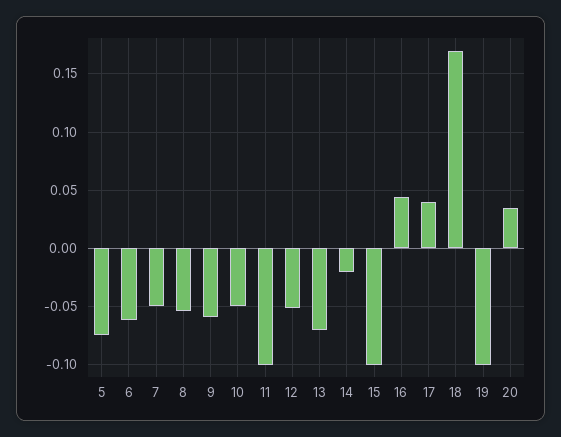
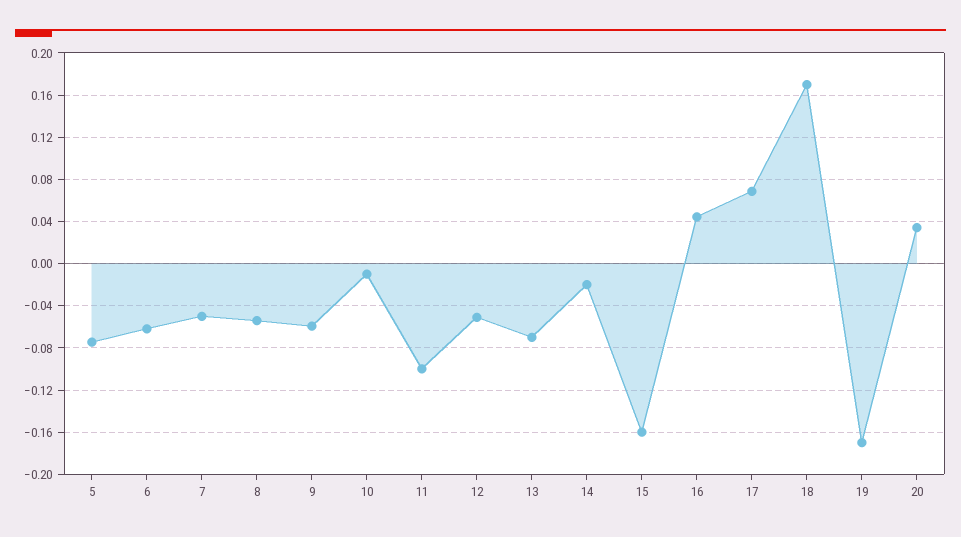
10: -0.05 -> -0.01
15: -0.1 -> -0.16
17: 0.04 -> 0.07
19: -0.1 -> -0.17

